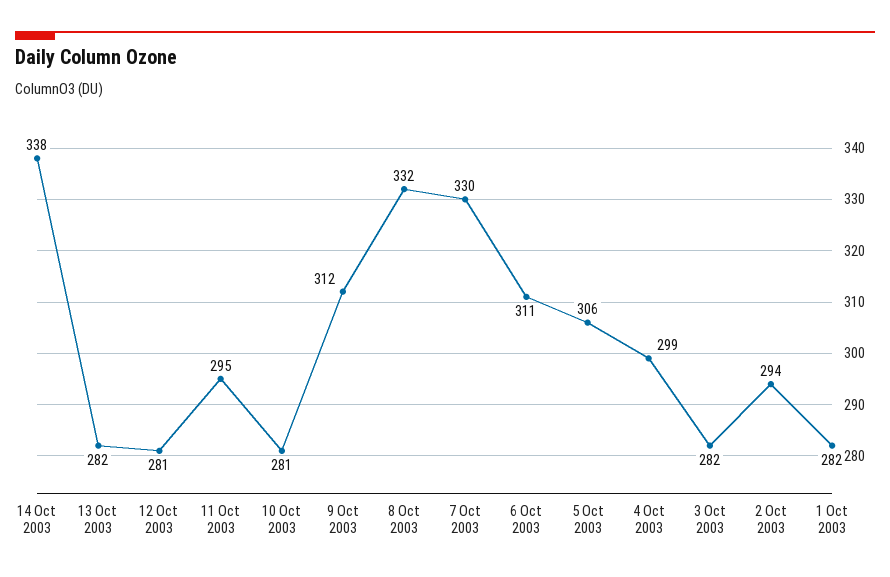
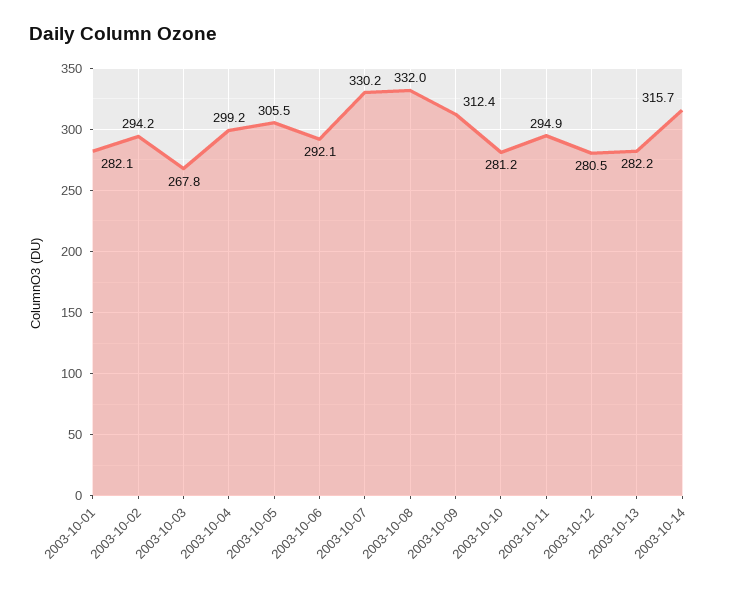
14 Oct 2003: 338 -> 315.7
6 Oct 2003: 311 -> 292.1
3 Oct 2003: 282 -> 267.8

